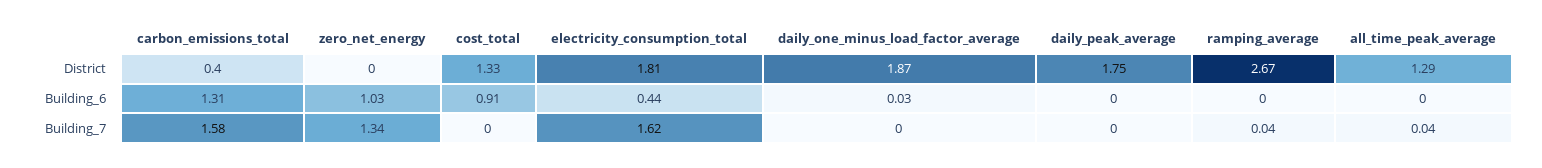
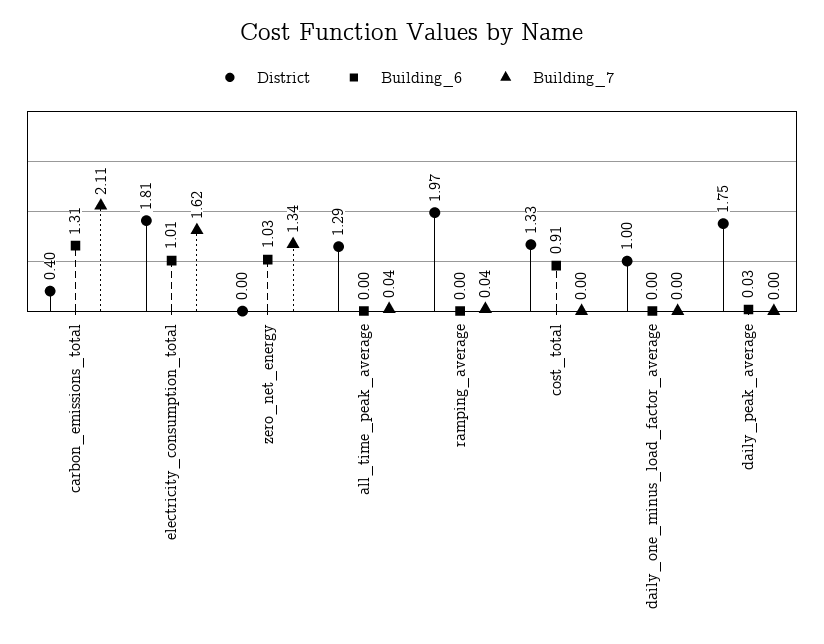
District, daily_one_minus_load_factor_average: 1.87 -> 1
District, ramping_average: 2.67 -> 1.97
Building_6, electricity_consumption_total: 0.44 -> 1.01
Building_6, daily_one_minus_load_factor_average: 0.03 -> 0
Building_6, daily_peak_average: 0 -> 0.03
Building_7, carbon_emissions_total: 1.58 -> 2.11

